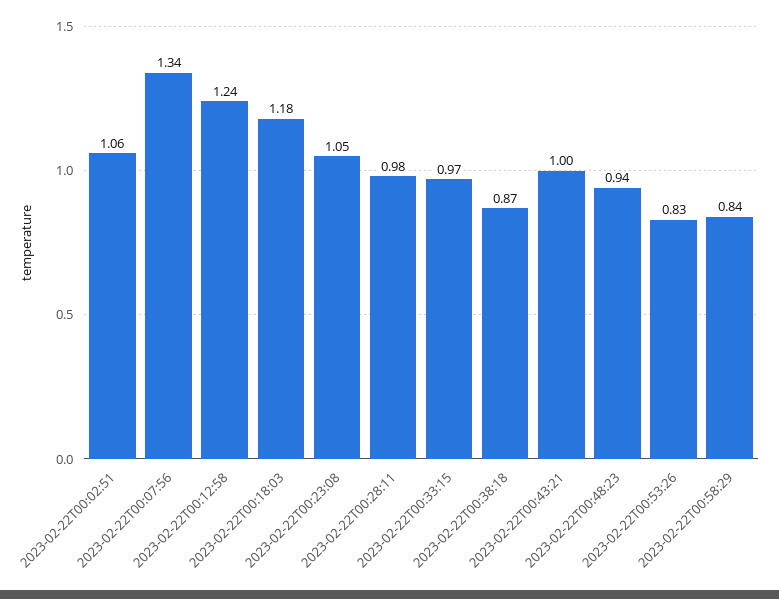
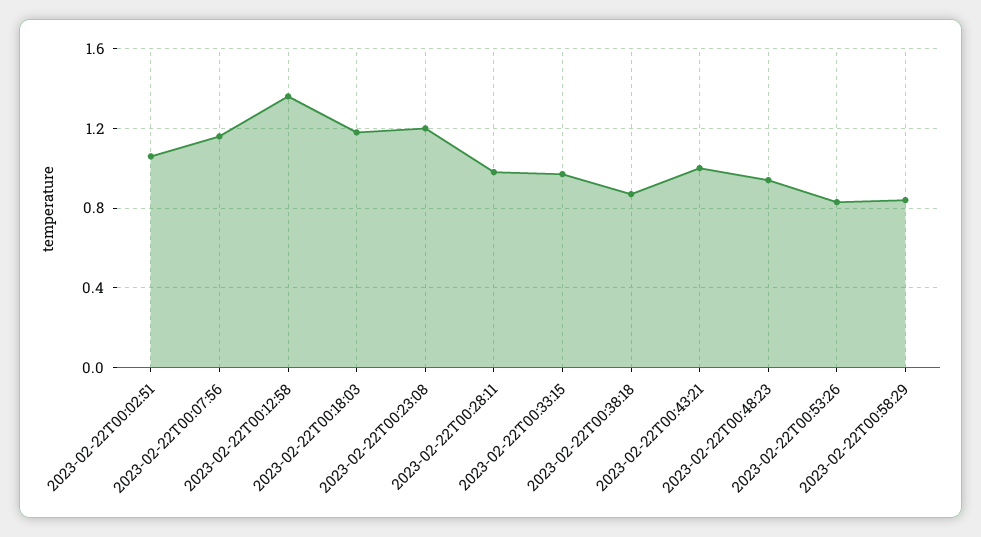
2023-02-22T00:07:56: 1.34 -> 1.15
2023-02-22T00:12:58: 1.24 -> 1.35
2023-02-22T00:23:08: 1.05 -> 1.2

